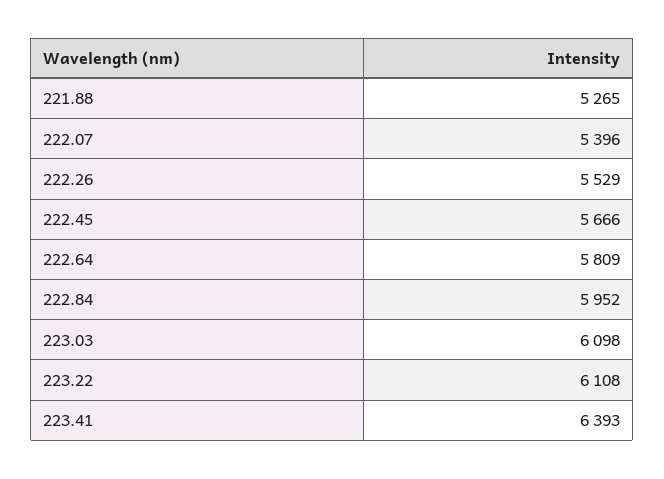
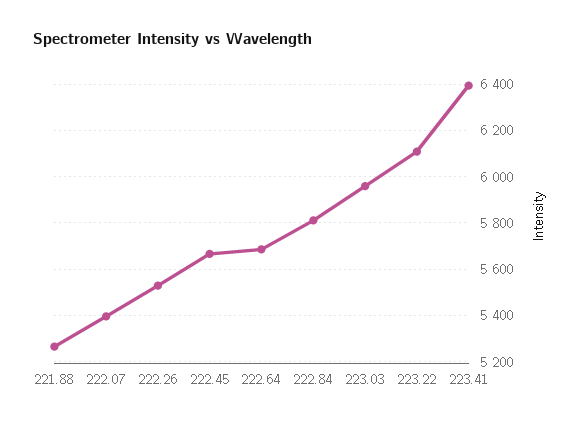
222.64: 5809 -> 5700
222.84: 5952 -> 5800
223.03: 6098 -> 5950

